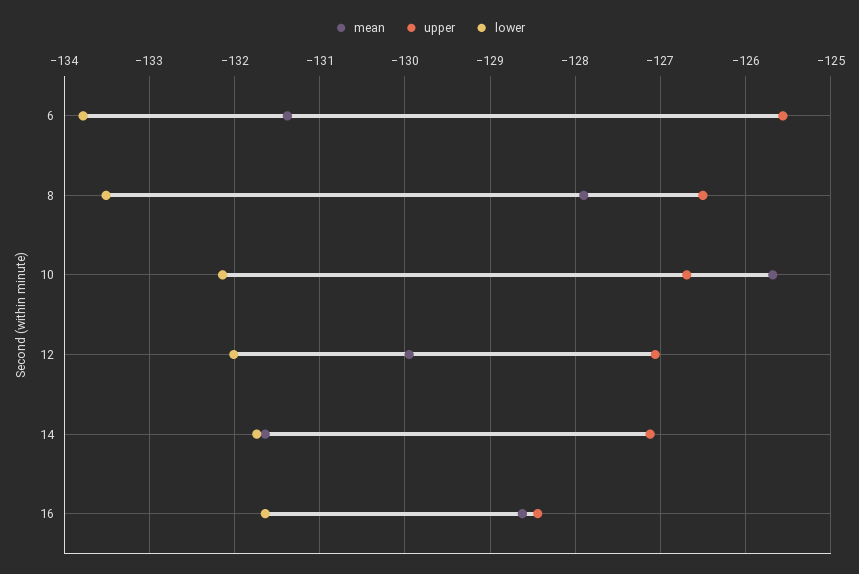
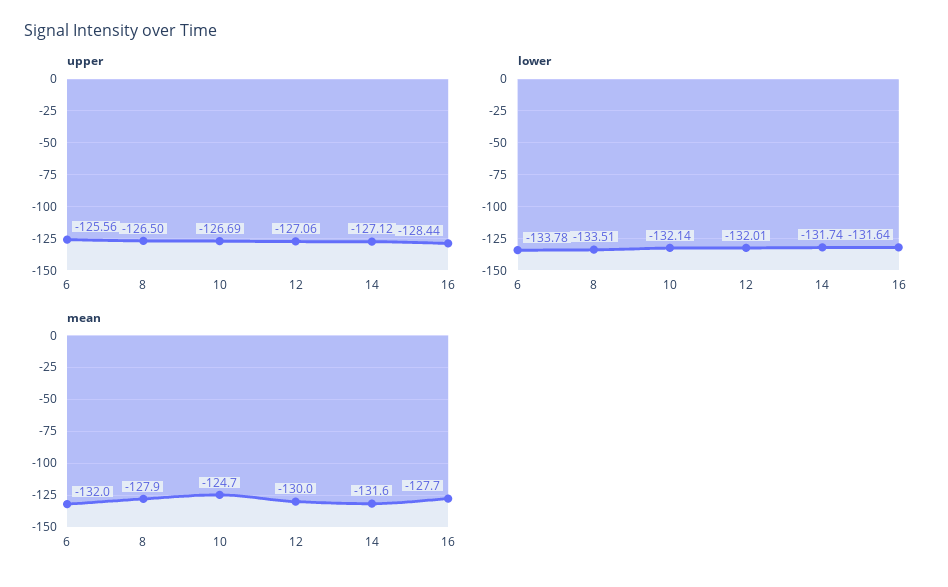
mean, 6: -131.4 -> -132
mean, 10: -125.7 -> -124.7
mean, 16: -128.6 -> -127.7

